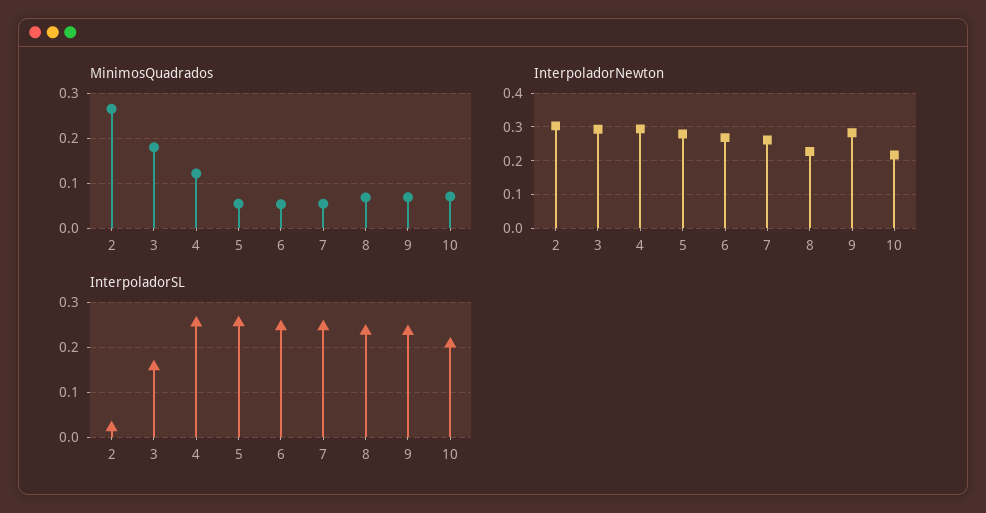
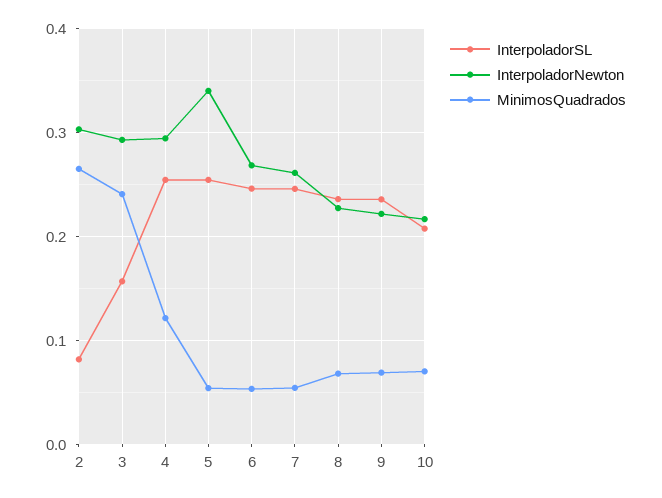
MinimosQuadrados, 3: 0.18 -> 0.24
InterpoladorNewton, 5: 0.28 -> 0.34
InterpoladorNewton, 9: 0.28 -> 0.22
InterpoladorSL, 2: 0.02 -> 0.08

